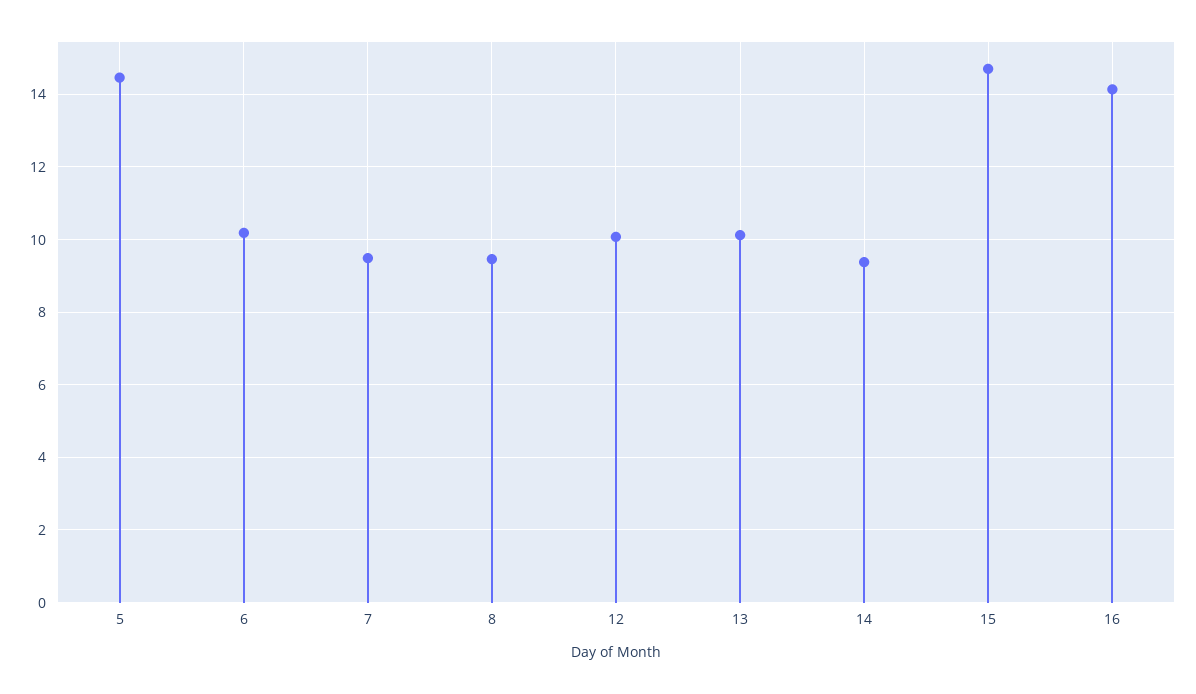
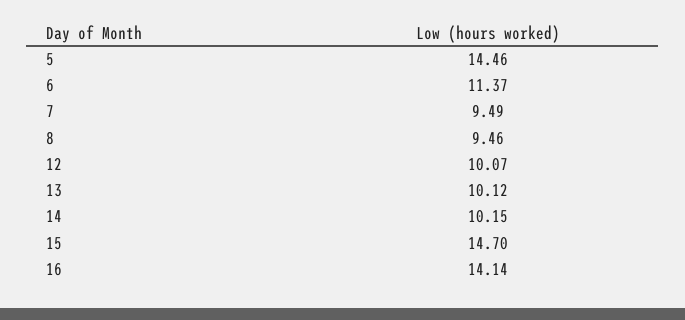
6: 10.2 -> 11.37
14: 9.4 -> 10.15

